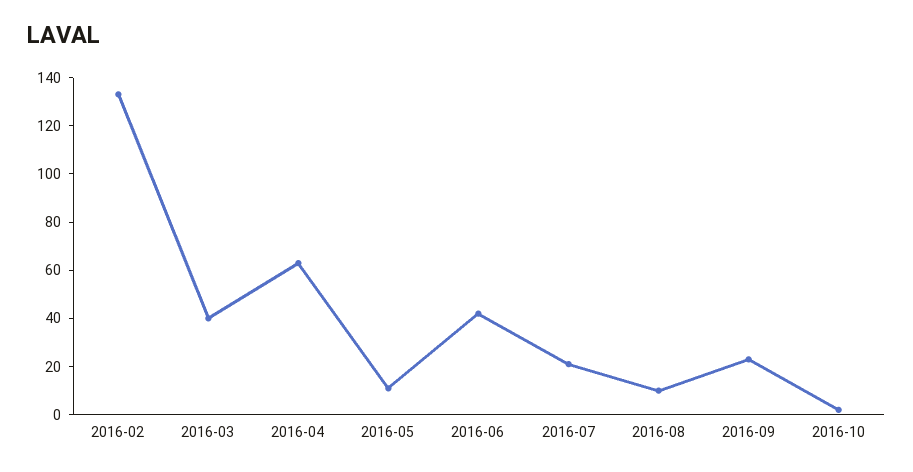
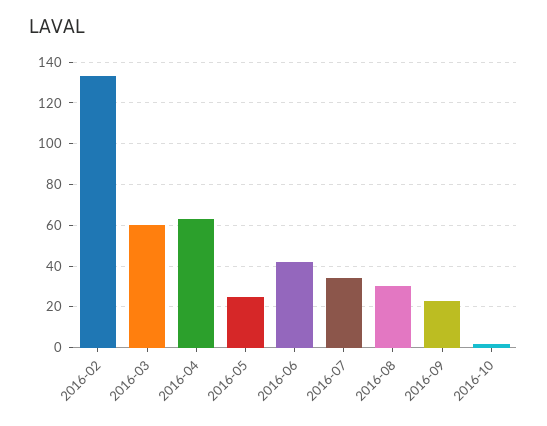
2016-03: 40 -> 60
2016-05: 10 -> 25
2016-07: 20 -> 35
2016-08: 10 -> 30

